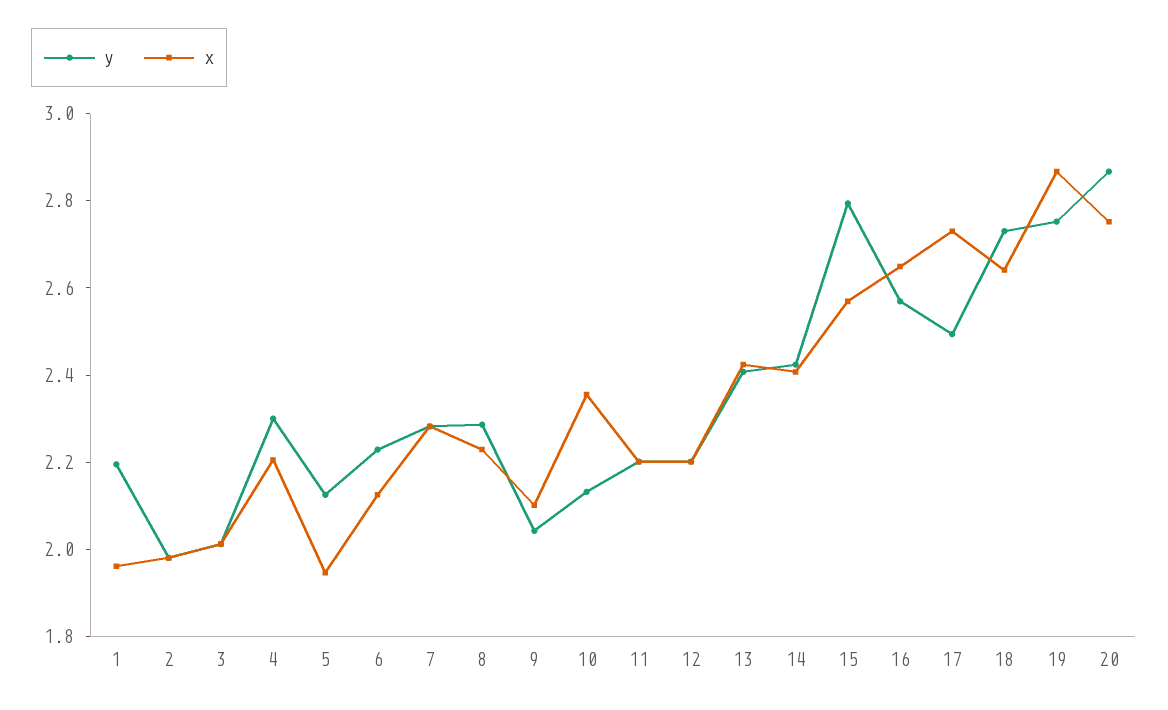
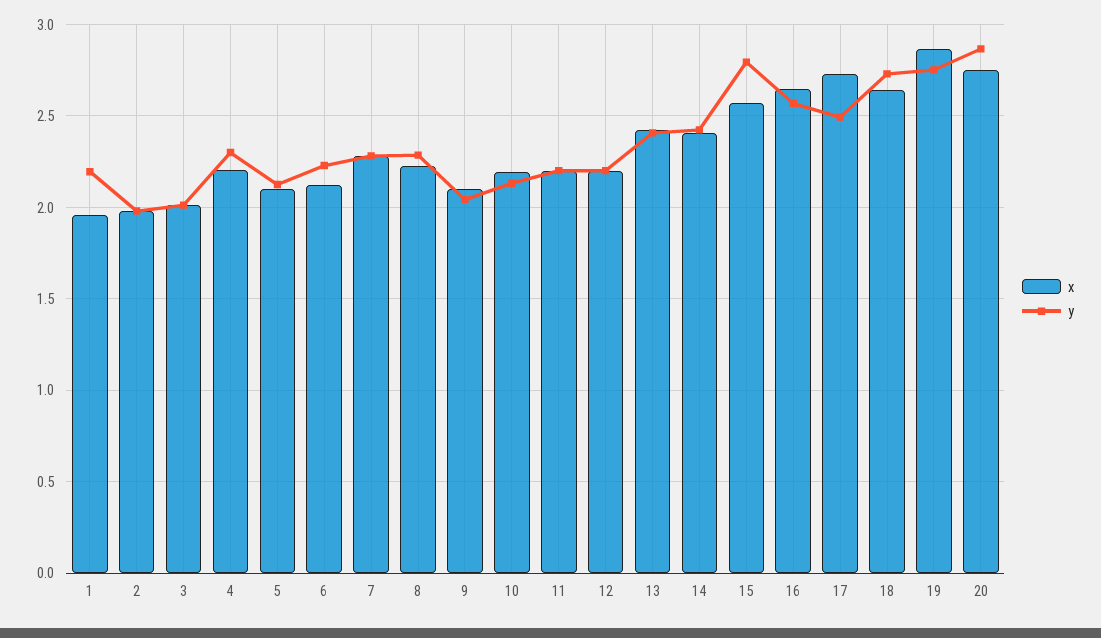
x, 5: 1.95 -> 2.1
x, 10: 2.35 -> 2.2

